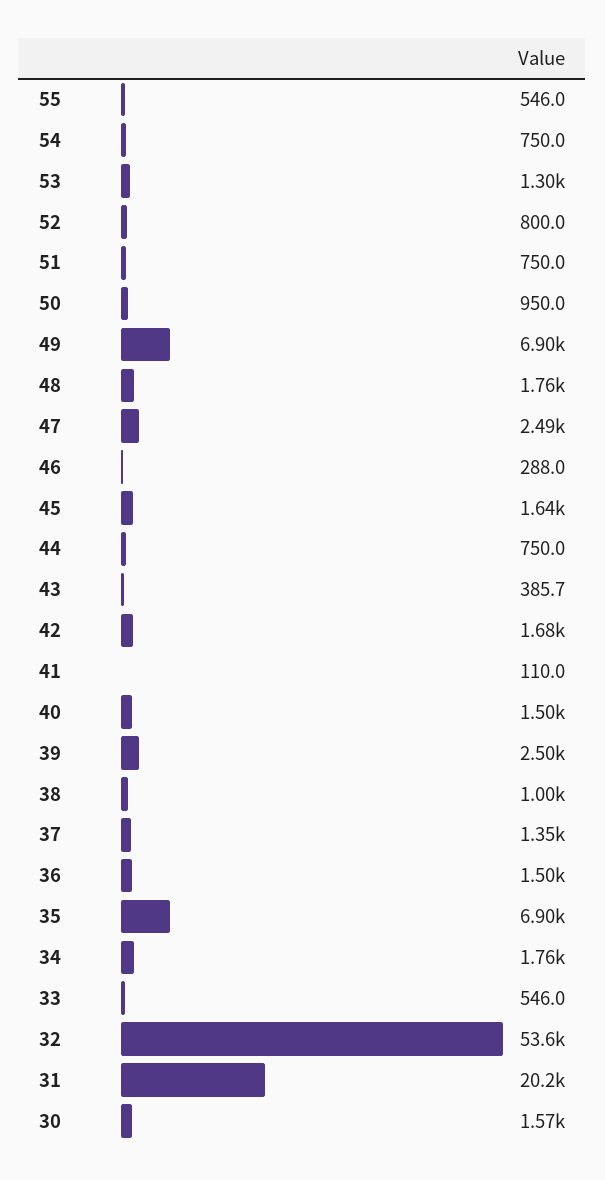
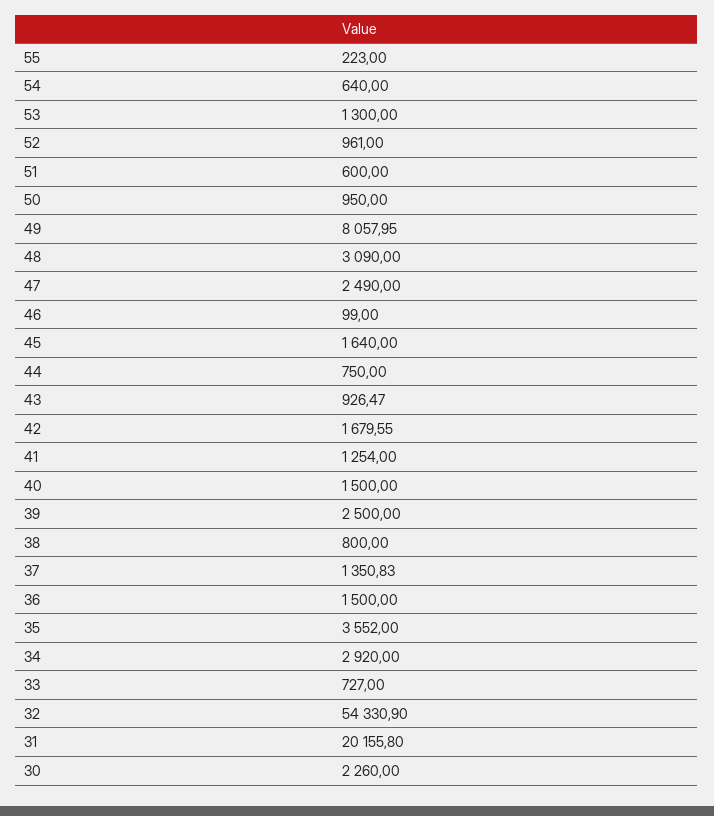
55: 546 -> 223
54: 750 -> 640
52: 800 -> 961
51: 750 -> 600
49: 6900 -> 8057.95
48: 1760 -> 3090
46: 288 -> 99
43: 385.7 -> 926.47
41: 110 -> 1254
38: 1000 -> 800
35: 6900 -> 3552
34: 1760 -> 2920
33: 546 -> 727
32: 53600 -> 54330.9
30: 1570 -> 2260

